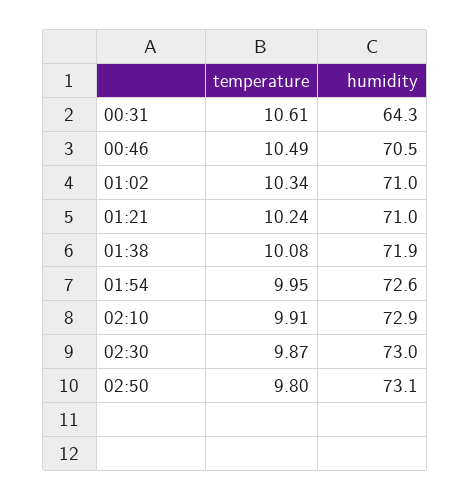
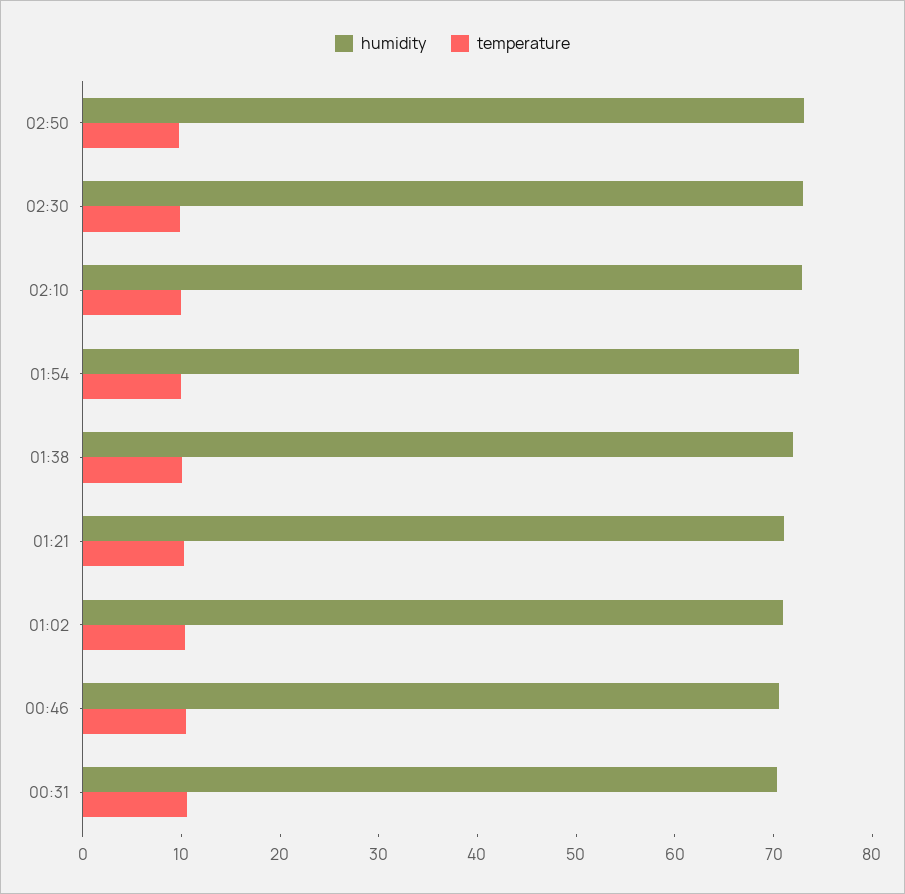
humidity, 00:31: 64.3 -> 70

